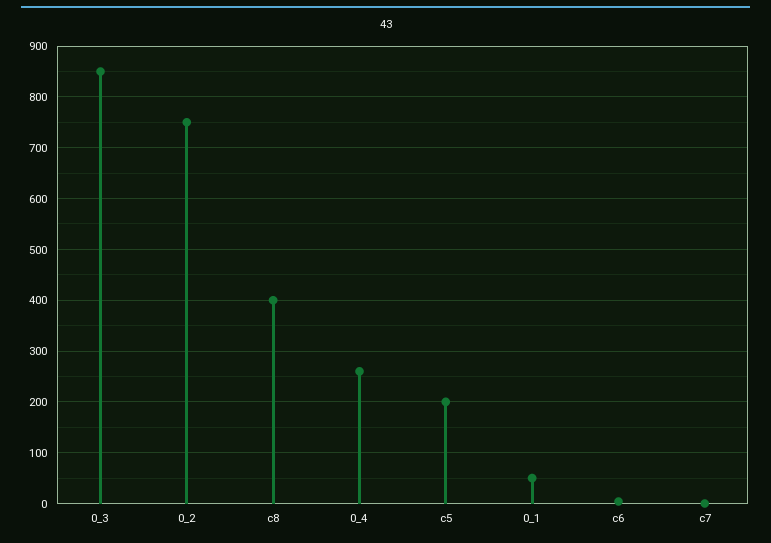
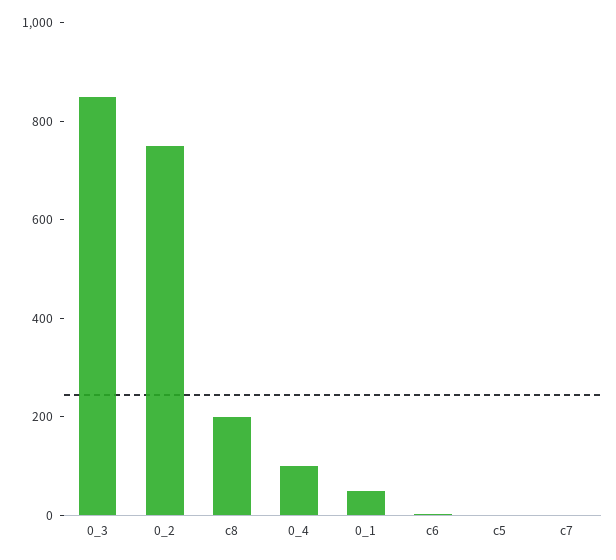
c8: 400 -> 200
0_4: 260 -> 100
c5: 200 -> 0

